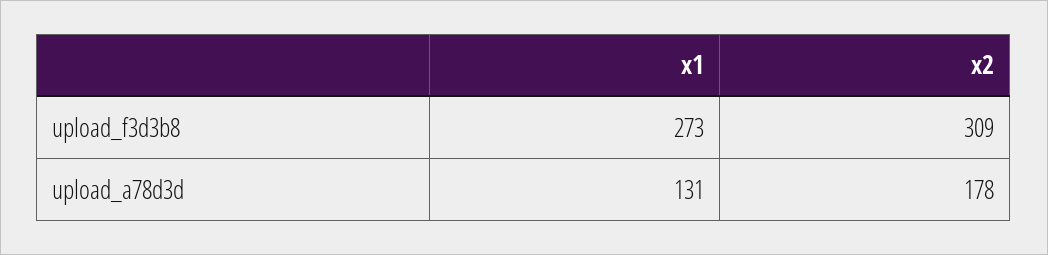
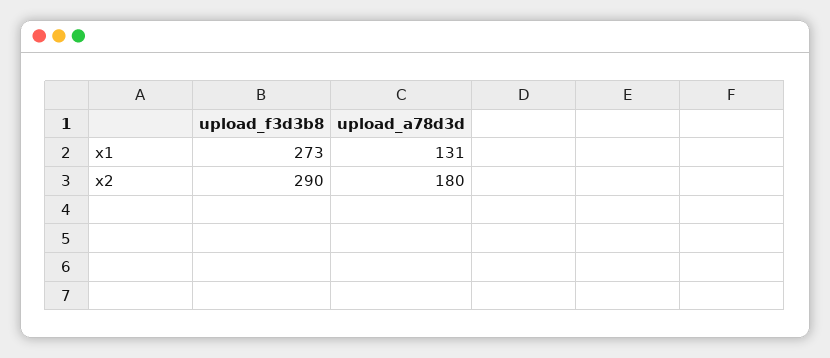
x2, upload_f3d3b8: 309 -> 290
x2, upload_a78d3d: 178 -> 180

